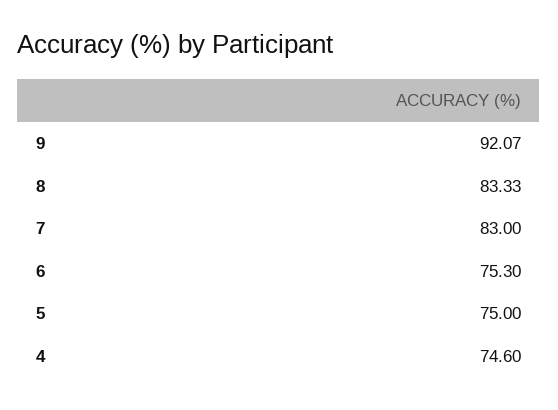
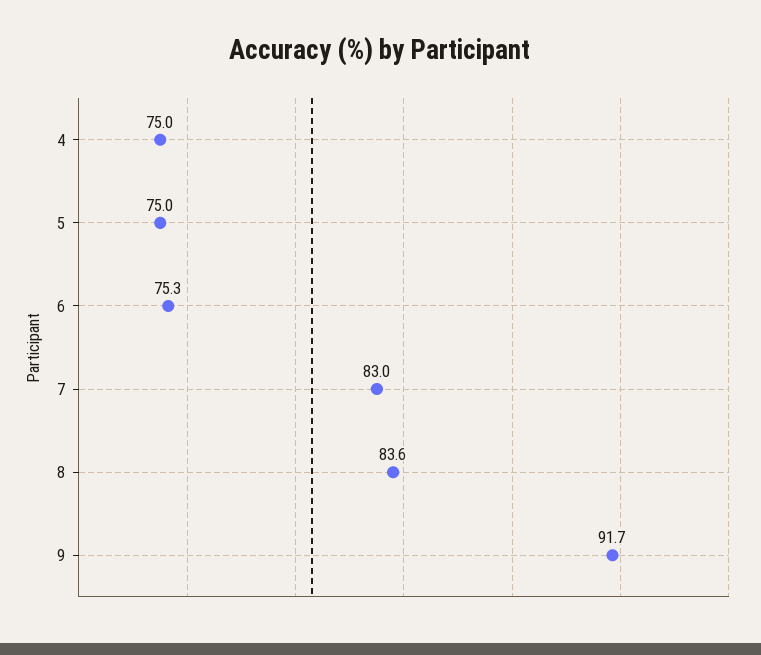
9: 92.07 -> 91.7
8: 83.33 -> 83.6
4: 74.6 -> 75

